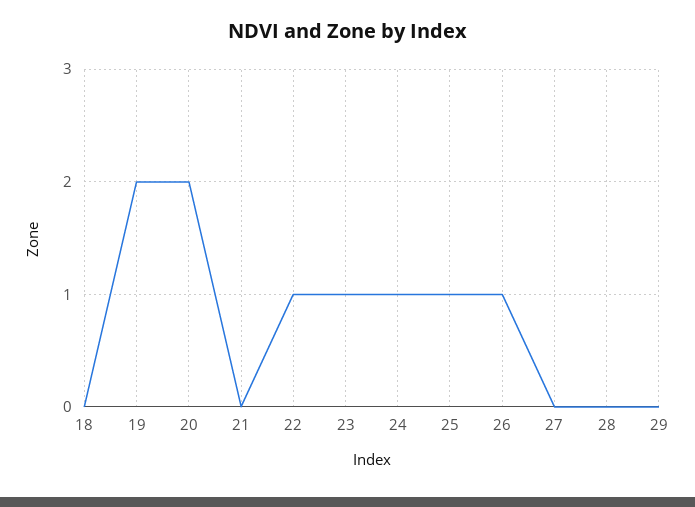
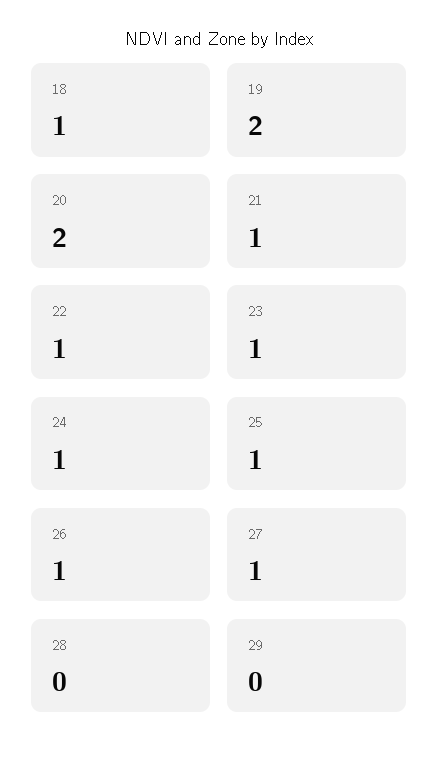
18: 0 -> 1
21: 0 -> 1
27: 0 -> 1

